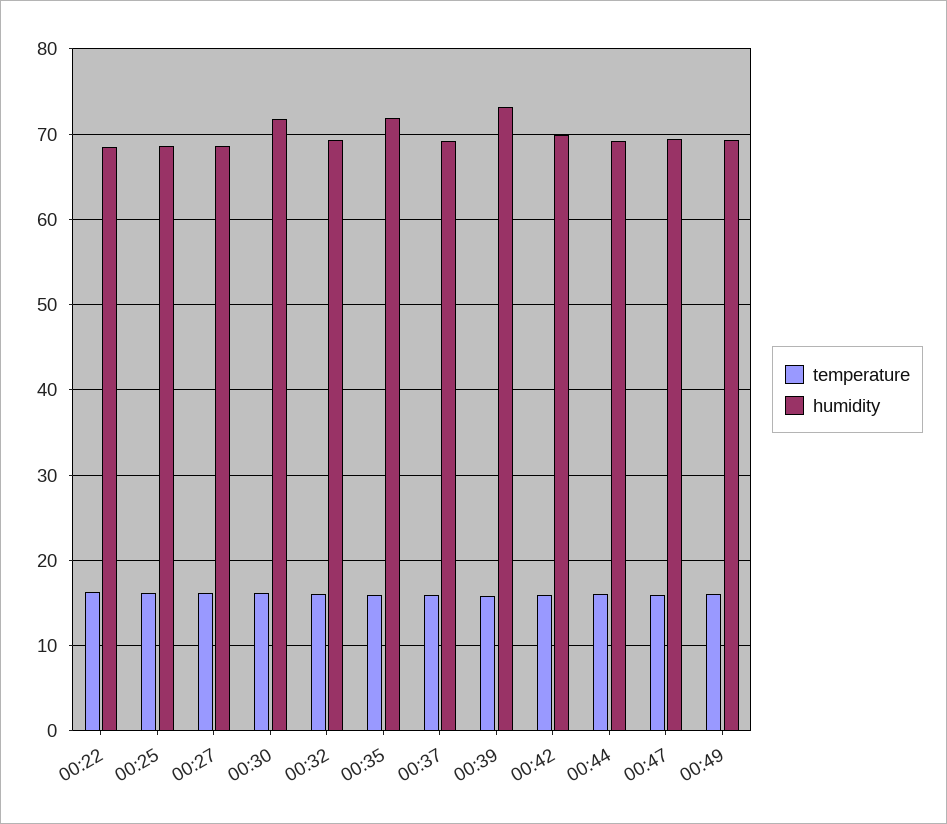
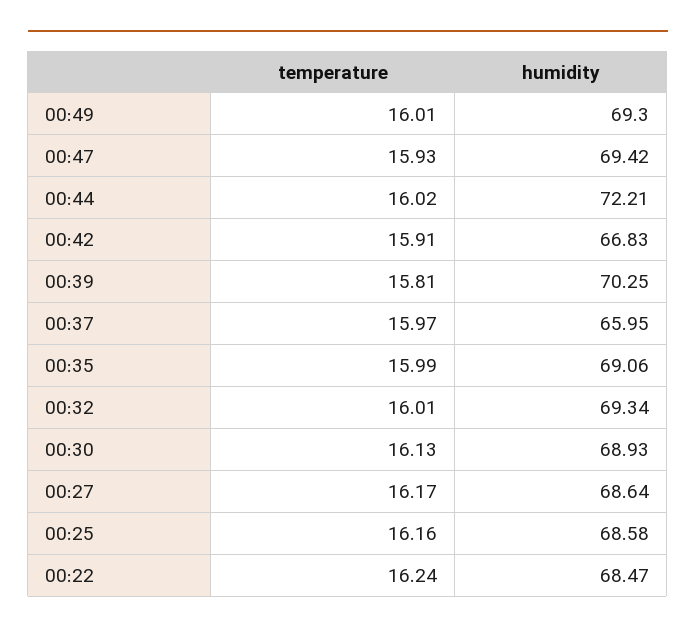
humidity, 00:30: 72 -> 68.93
humidity, 00:35: 72 -> 69.06
humidity, 00:37: 69 -> 65.95
humidity, 00:39: 73 -> 70.25
humidity, 00:42: 70 -> 66.83
humidity, 00:44: 69 -> 72.21

